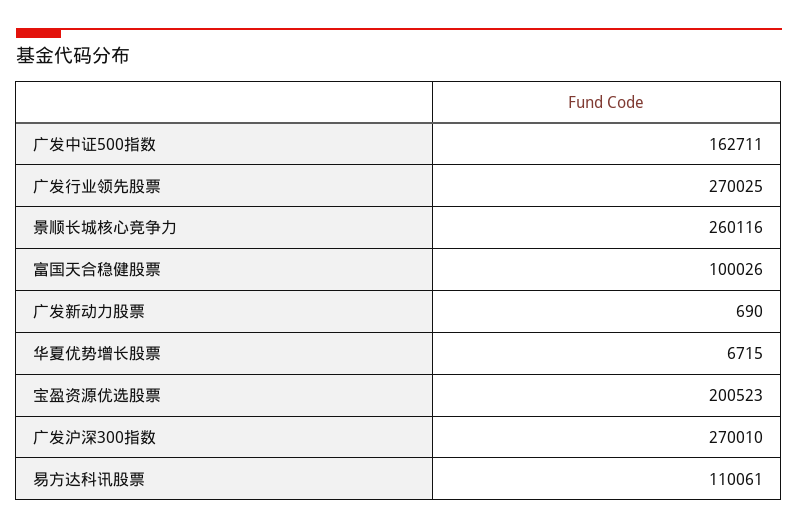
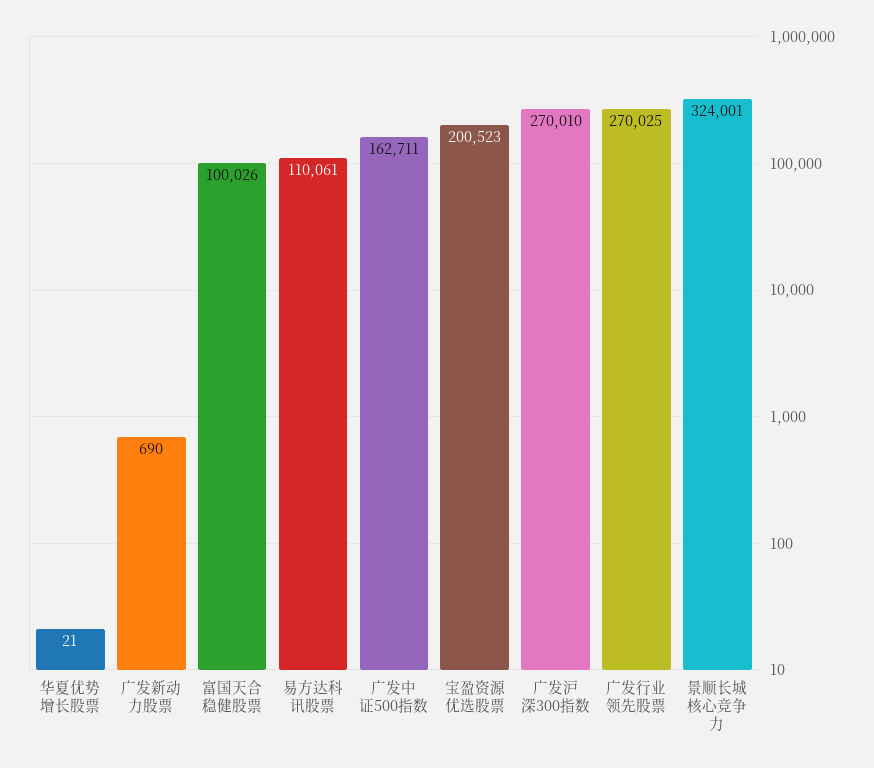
景顺长城核心竞争力: 260116 -> 324001
华夏优势增长股票: 6715 -> 21

